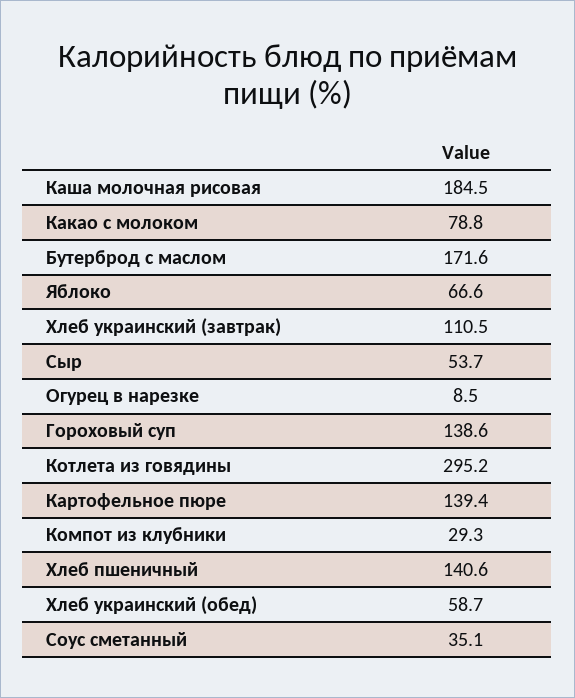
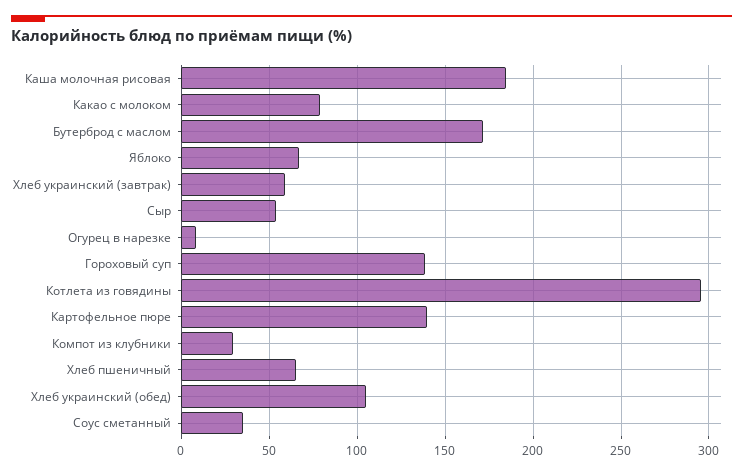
Хлеб украинский (завтрак): 110.5 -> 60
Хлеб пшеничный: 140.6 -> 65
Хлеб украинский (обед): 58.7 -> 105

